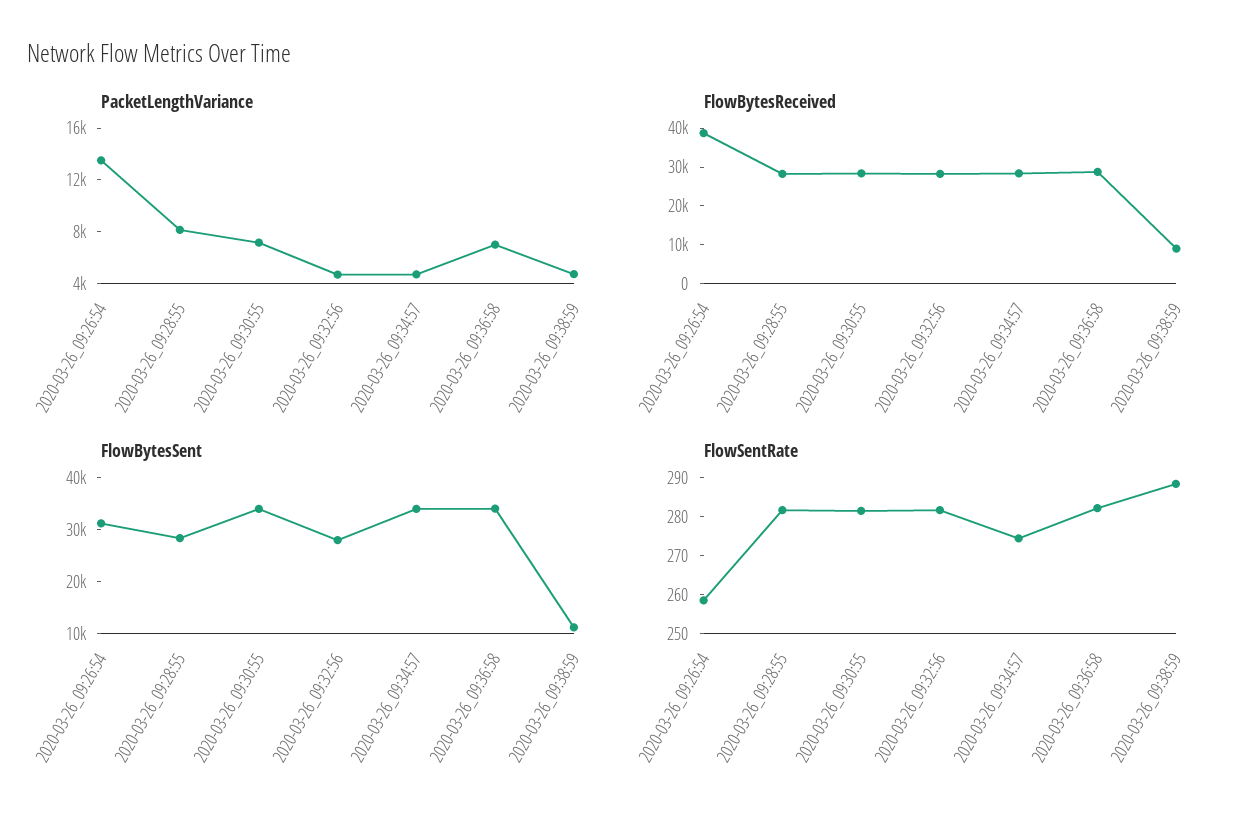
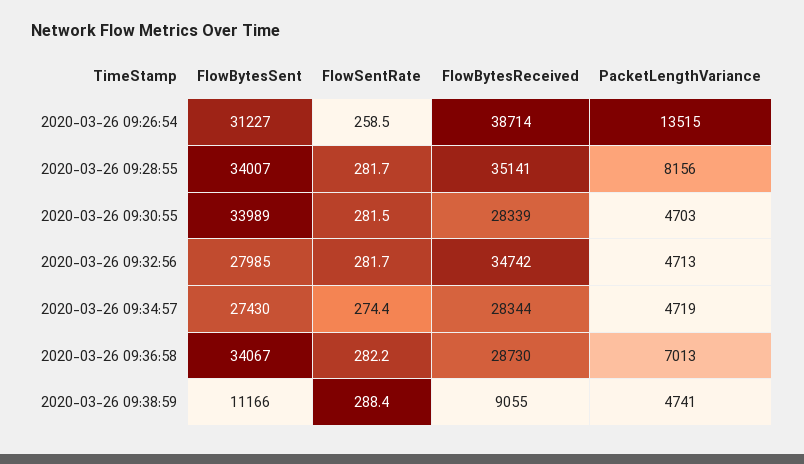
PacketLengthVariance, 2020-03-26_09:30:55: 7000 -> 4703
FlowBytesReceived, 2020-03-26_09:28:55: 27500 -> 35141
FlowBytesReceived, 2020-03-26_09:32:56: 27500 -> 34742
FlowBytesSent, 2020-03-26_09:28:55: 28000 -> 34007
FlowBytesSent, 2020-03-26_09:34:57: 34000 -> 27430

